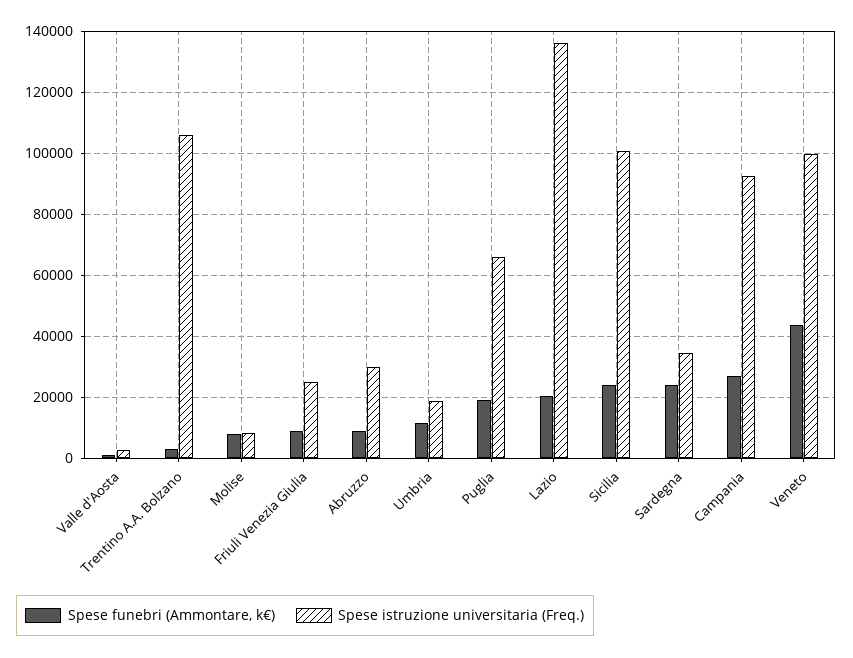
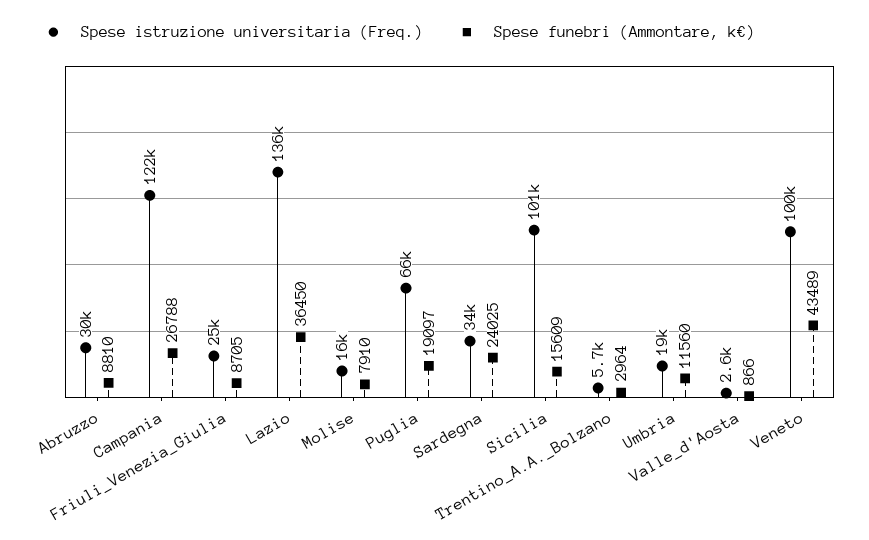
Spese istruzione universitaria (Freq.), Trentino A.A. Bolzano: 106000 -> 5700
Spese istruzione universitaria (Freq.), Molise: 8000 -> 16000
Spese funebri (Ammontare, k€), Lazio: 20000 -> 36450
Spese funebri (Ammontare, k€), Sicilia: 24000 -> 15609
Spese istruzione universitaria (Freq.), Campania: 92000 -> 122000

